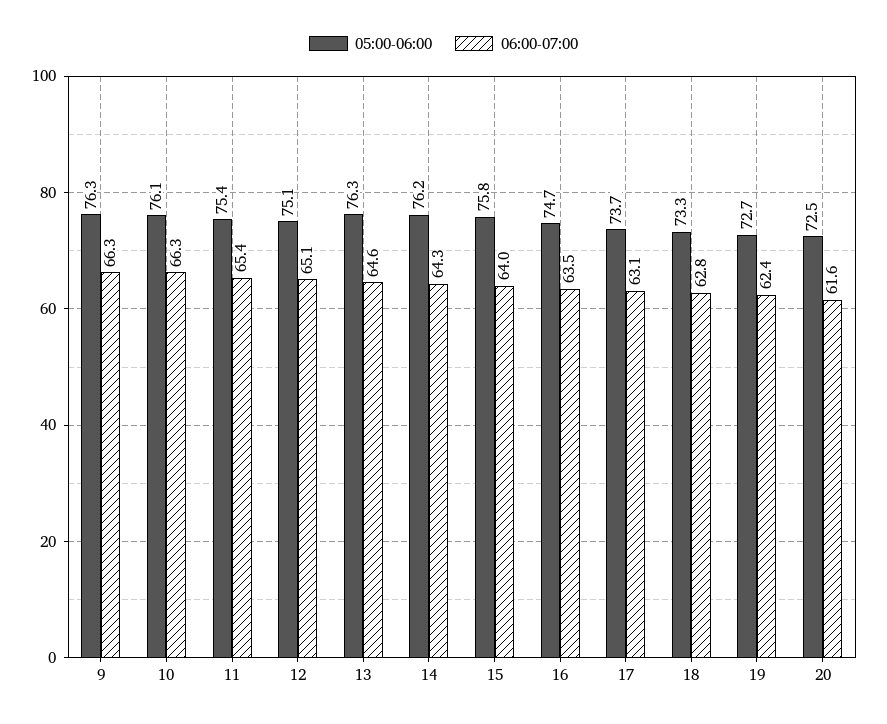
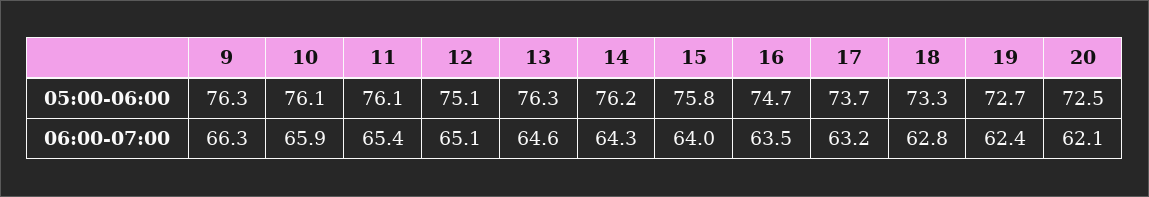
06:00-07:00, 10: 66.3 -> 65.9
05:00-06:00, 11: 75.4 -> 76.1
06:00-07:00, 17: 63.1 -> 63.2
06:00-07:00, 20: 61.6 -> 62.1

